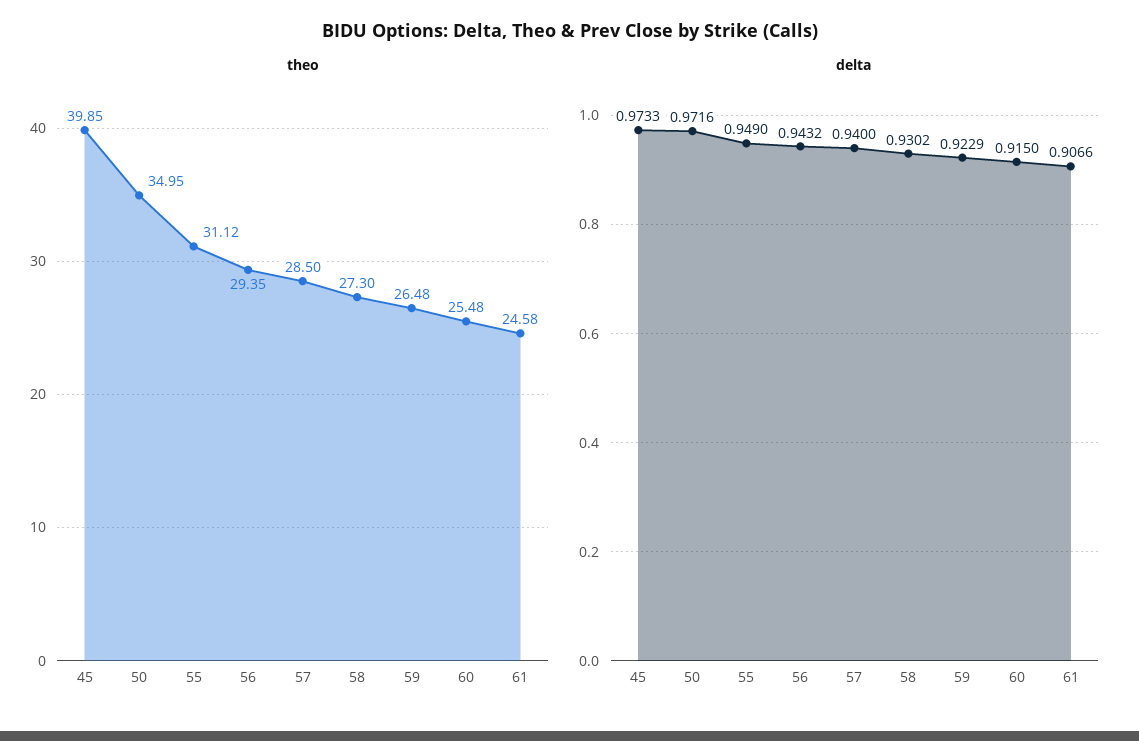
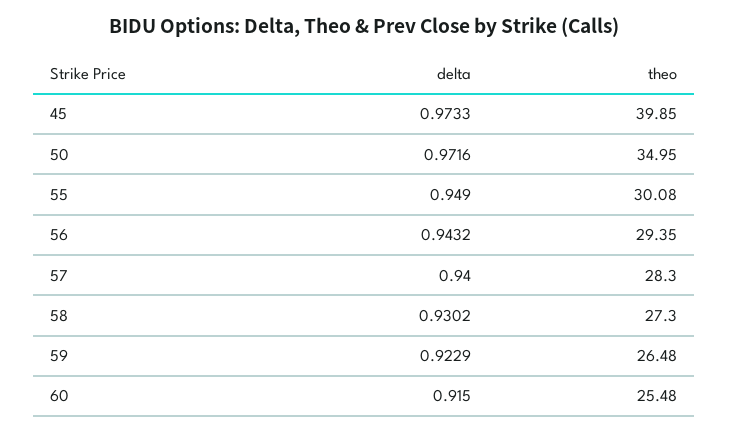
theo, 55: 31.12 -> 30.08
theo, 57: 28.5 -> 28.3
theo, 61: 24.58 -> none
delta, 61: 0.9066 -> none

